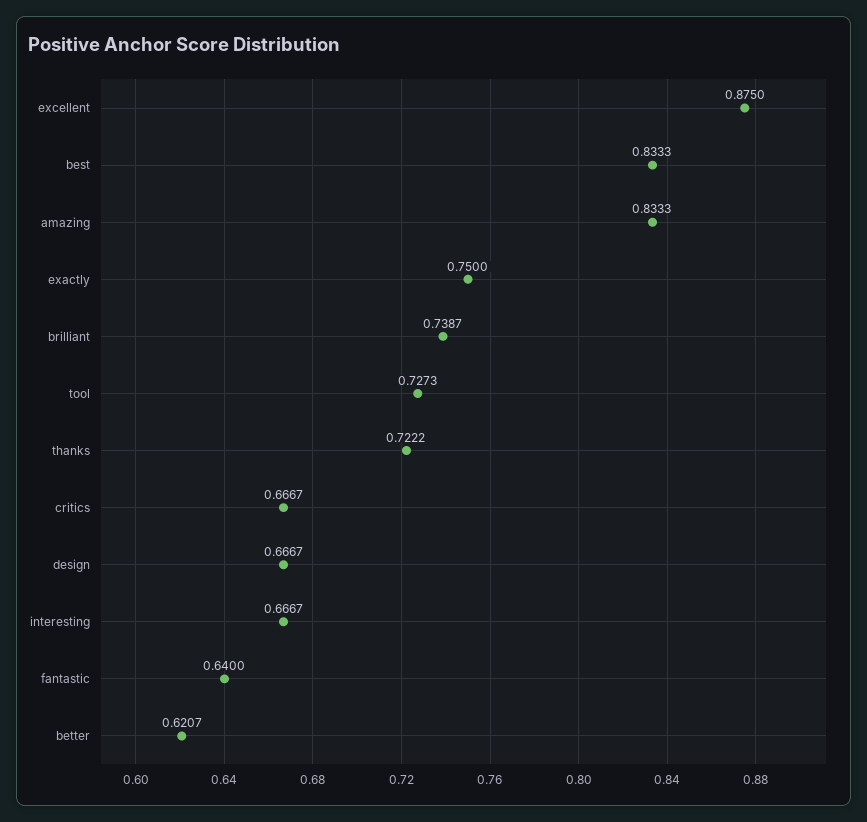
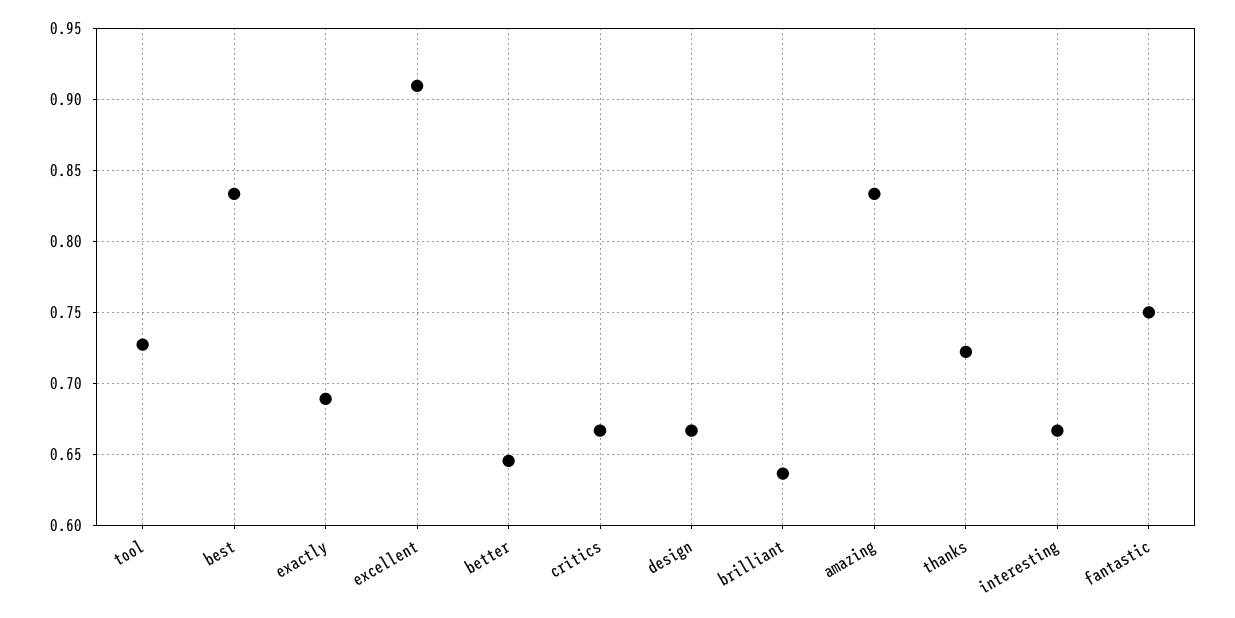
excellent: 0.875 -> 0.91
exactly: 0.75 -> 0.69
brilliant: 0.7387 -> 0.635
fantastic: 0.64 -> 0.75
better: 0.6207 -> 0.645

